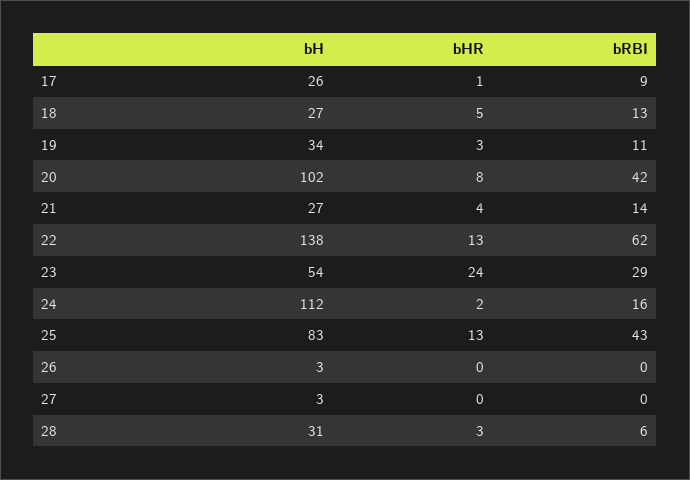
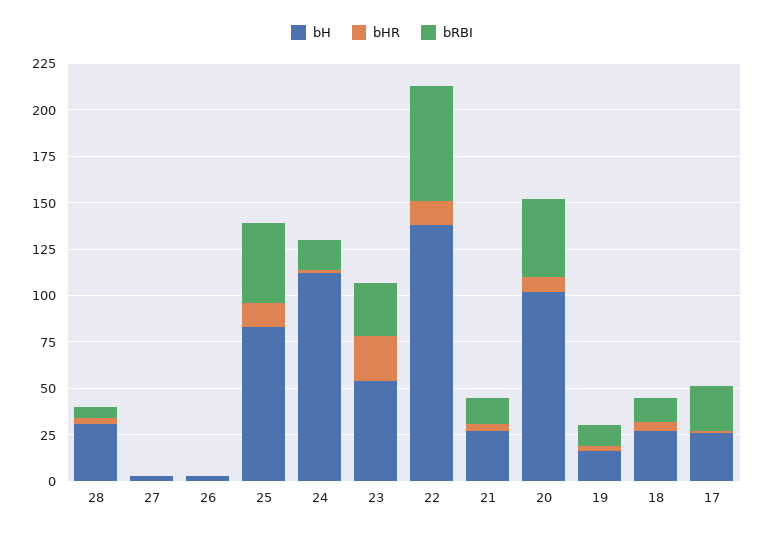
bRBI, 17: 9 -> 25
bH, 19: 34 -> 15

